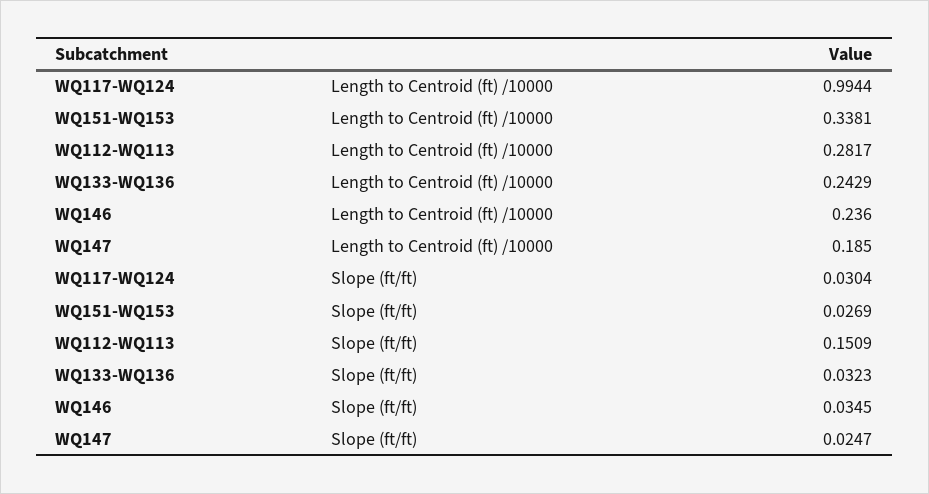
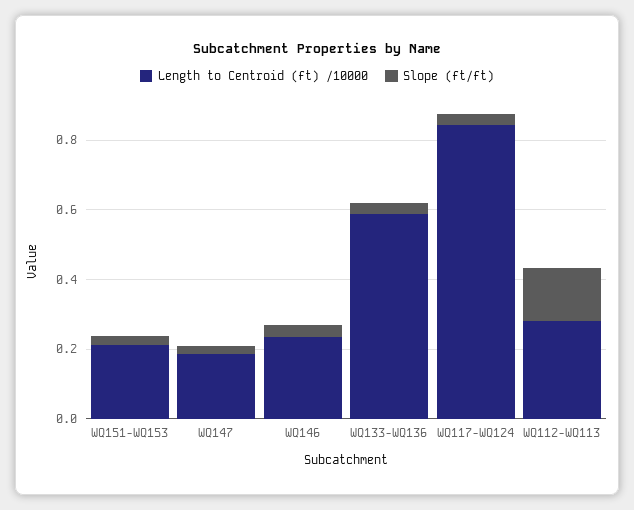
Length to Centroid (ft) /10000, WQ117-WQ124: 0.9944 -> 0.85
Length to Centroid (ft) /10000, WQ151-WQ153: 0.3381 -> 0.2
Length to Centroid (ft) /10000, WQ133-WQ136: 0.2429 -> 0.6

